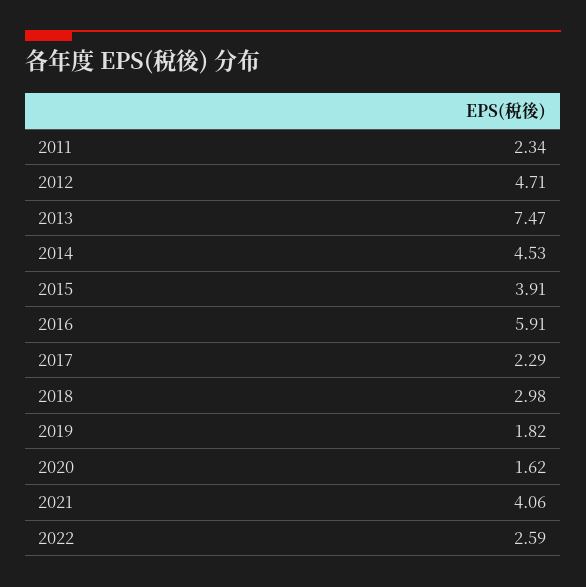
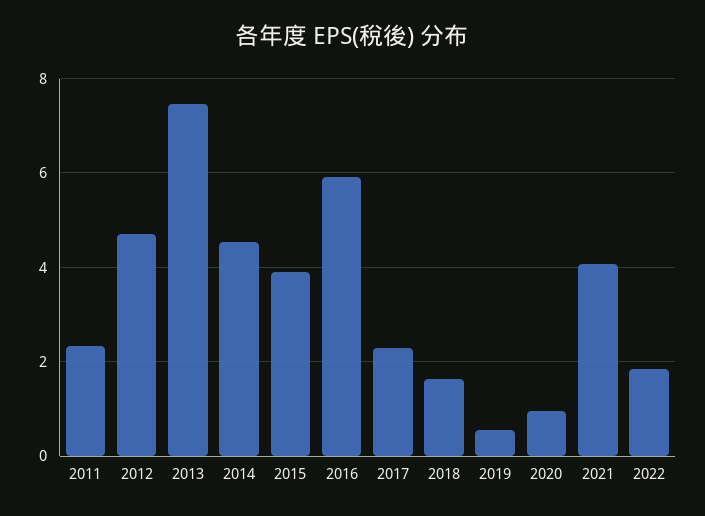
2018: 2.98 -> 1.6
2019: 1.82 -> 0.6
2020: 1.62 -> 1
2022: 2.59 -> 1.8

